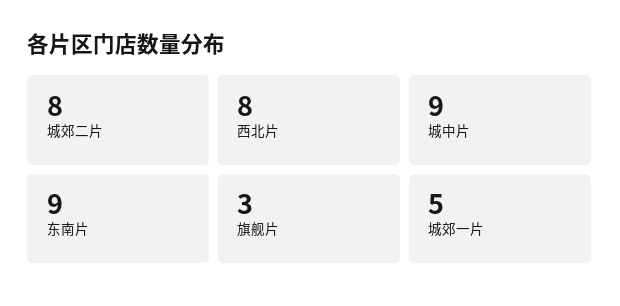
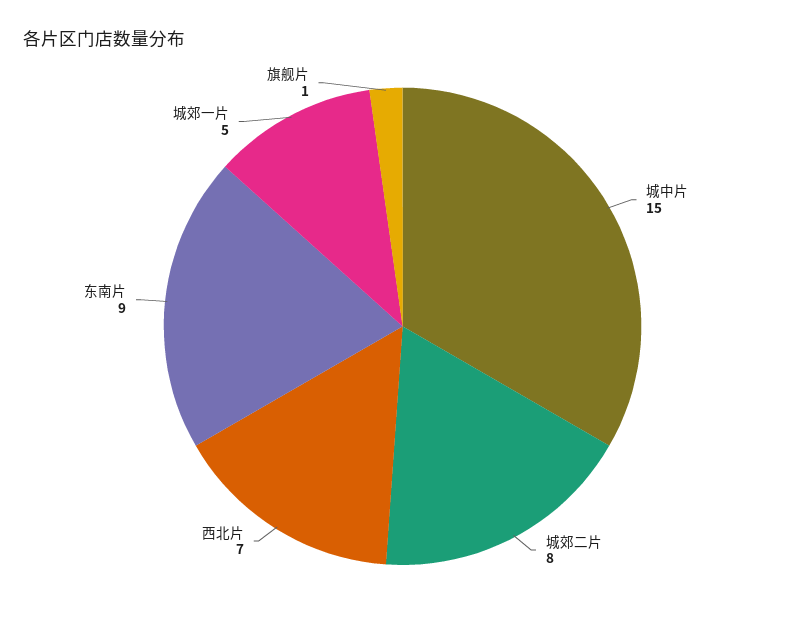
西北片: 8 -> 7
城中片: 9 -> 15
旗舰片: 3 -> 1

